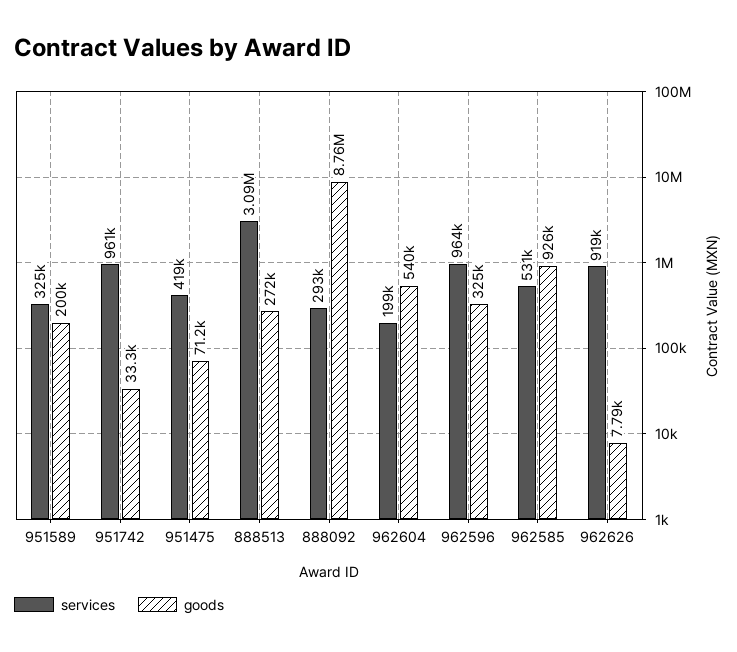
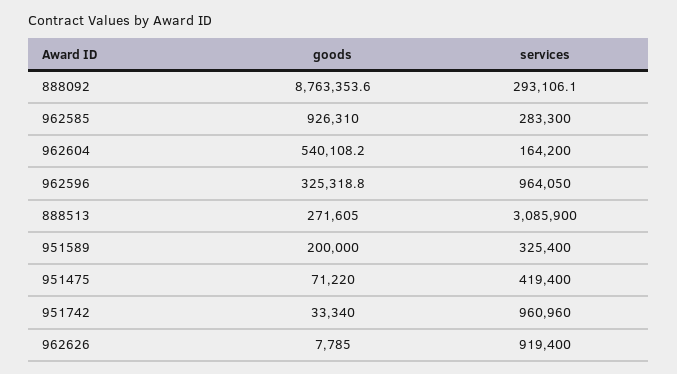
services, 962604: 199000 -> 164200
services, 962585: 531000 -> 283300

